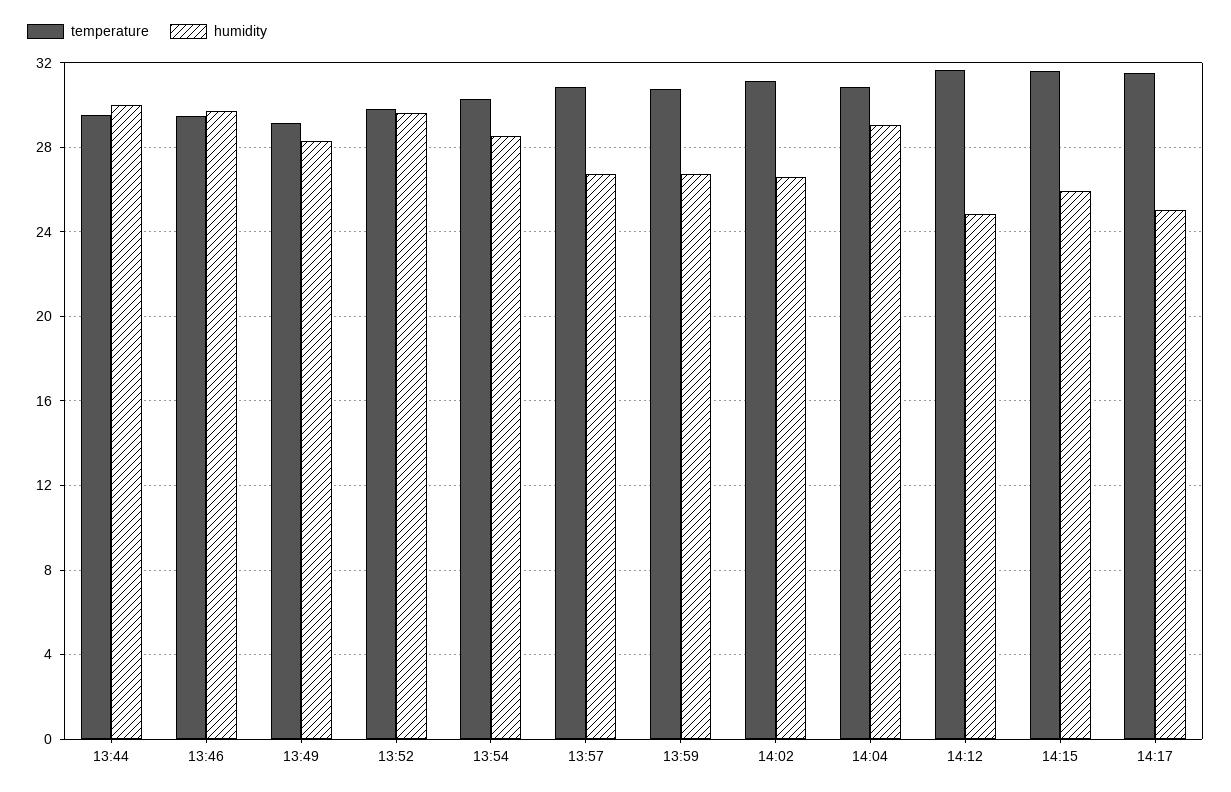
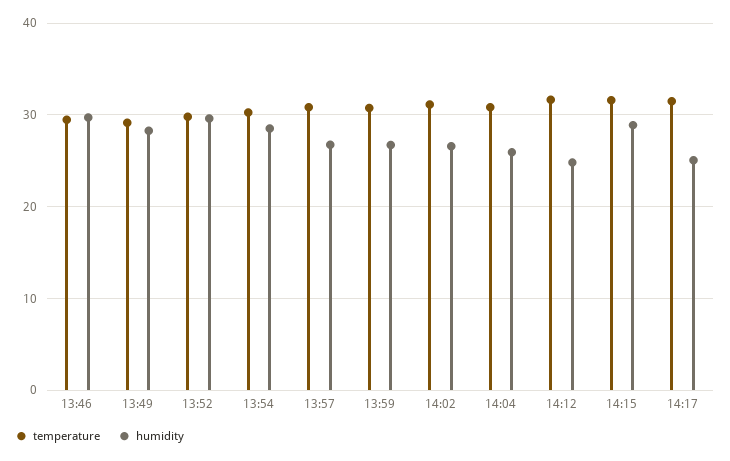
temperature, 13:44: 29.5 -> none
humidity, 13:44: 30 -> none
humidity, 14:04: 29 -> 26
humidity, 14:15: 26 -> 29

